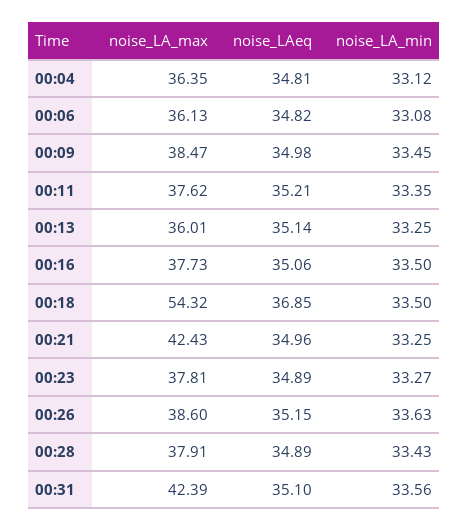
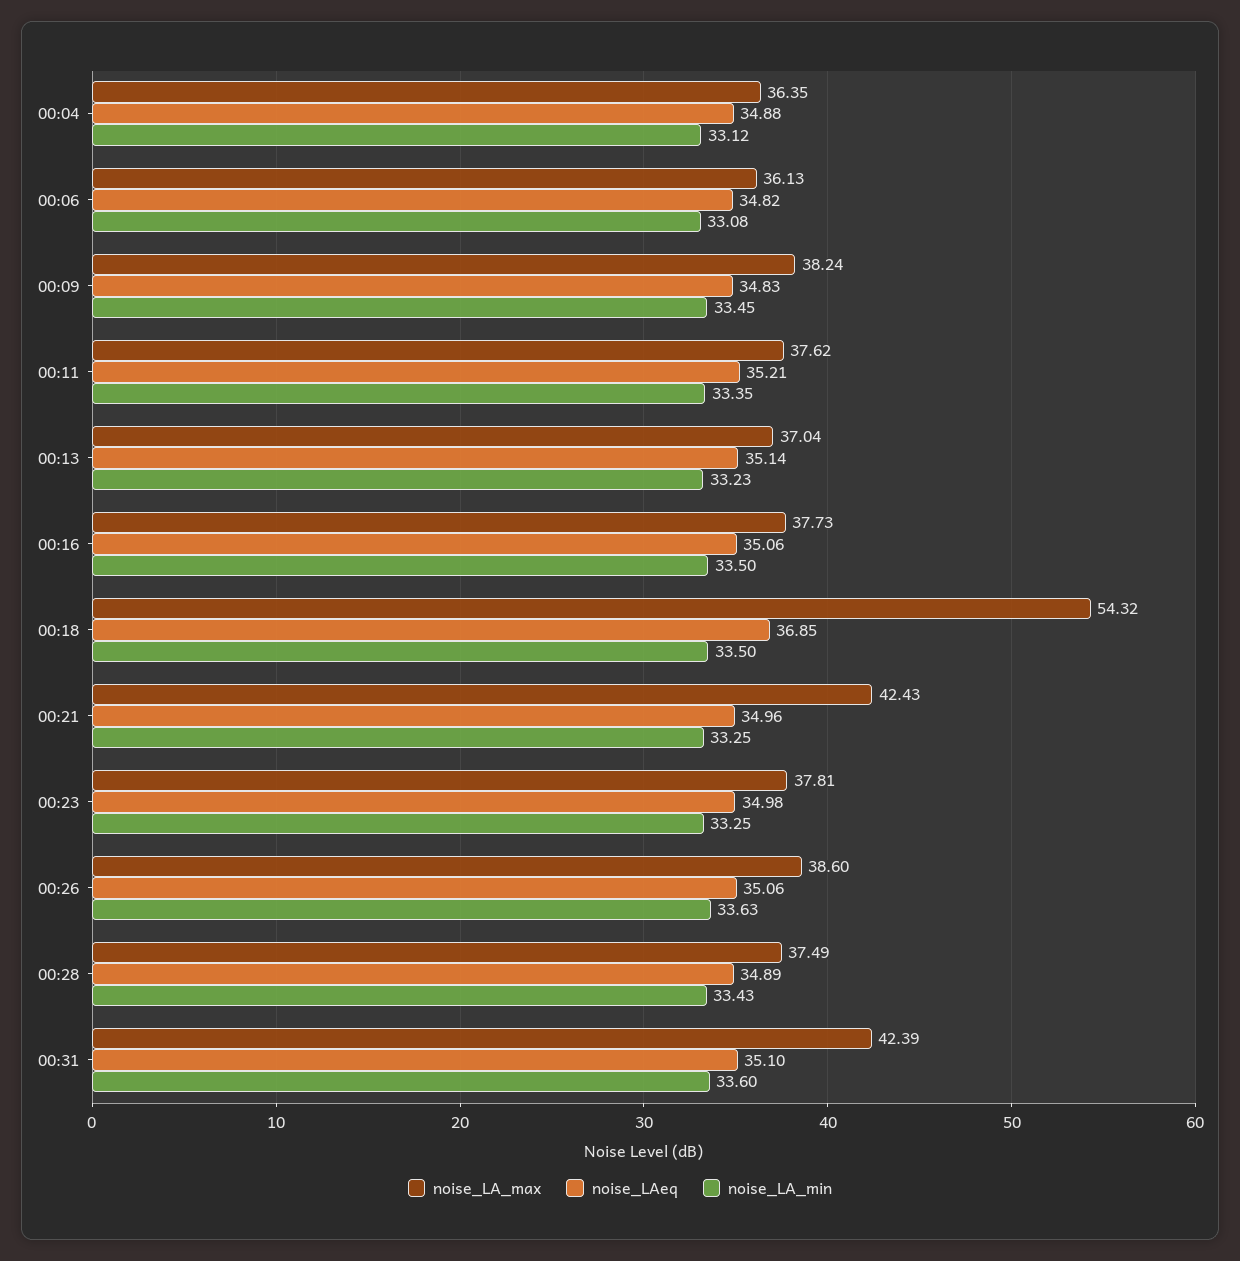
noise_LAeq, 00:04: 34.81 -> 34.88
noise_LA_max, 00:09: 38.47 -> 38.24
noise_LAeq, 00:09: 34.98 -> 34.83
noise_LA_max, 00:13: 36.01 -> 37.04
noise_LA_min, 00:13: 33.25 -> 33.23
noise_LAeq, 00:23: 34.89 -> 34.98
noise_LA_min, 00:23: 33.27 -> 33.25
noise_LAeq, 00:26: 35.15 -> 35.06
noise_LA_max, 00:28: 37.91 -> 37.49
noise_LA_min, 00:31: 33.56 -> 33.6

